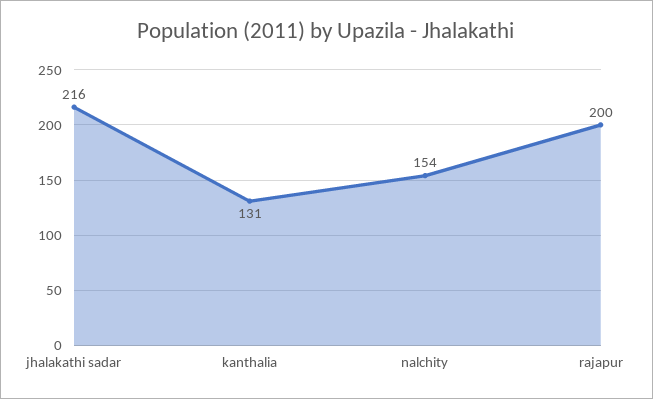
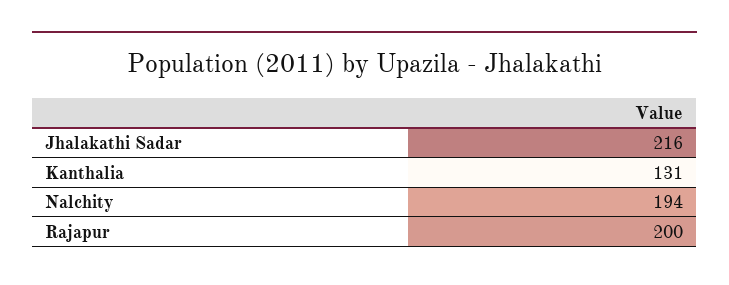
nalchity: 154 -> 194

